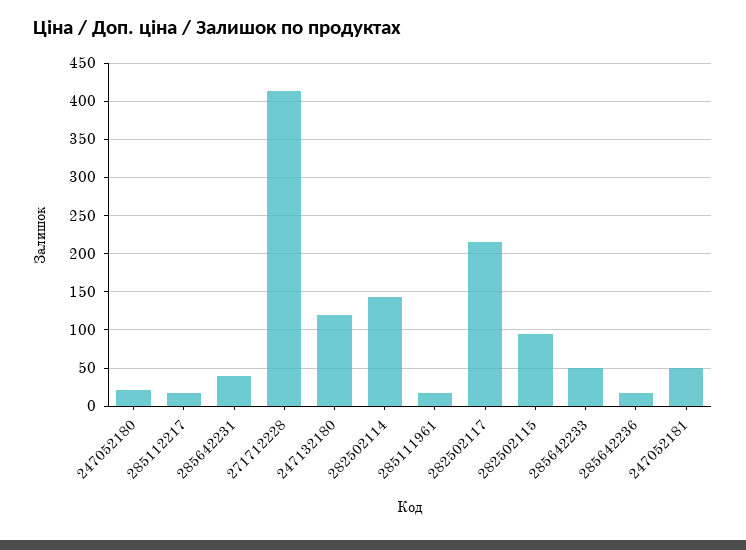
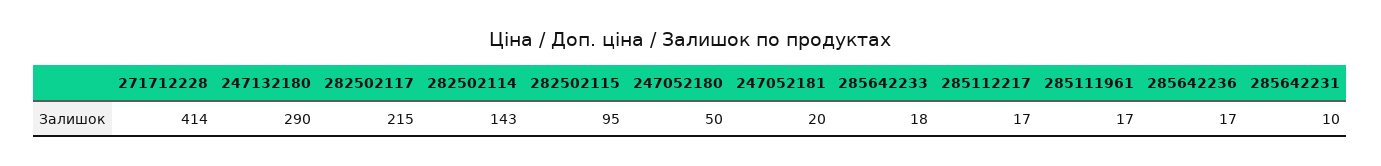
247052180: 20 -> 50
285642231: 40 -> 10
247132180: 120 -> 290
285642233: 50 -> 18
247052181: 50 -> 20

